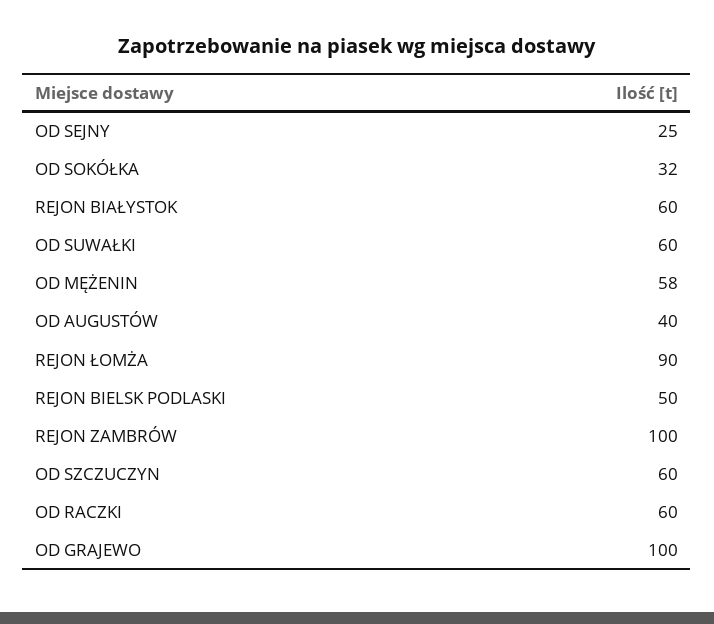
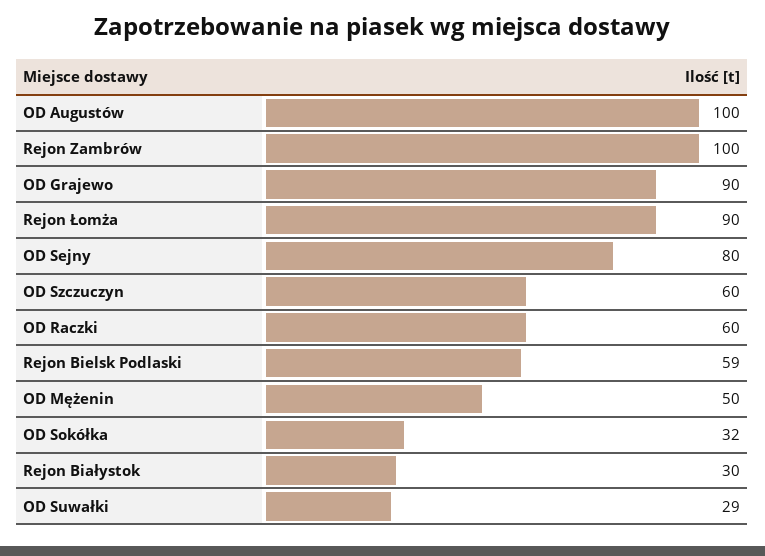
OD SEJNY: 25 -> 80
REJON BIAŁYSTOK: 60 -> 30
OD SUWAŁKI: 60 -> 29
OD MĘŻENIN: 58 -> 50
OD AUGUSTÓW: 40 -> 100
REJON BIELSK PODLASKI: 50 -> 59
OD GRAJEWO: 100 -> 90

